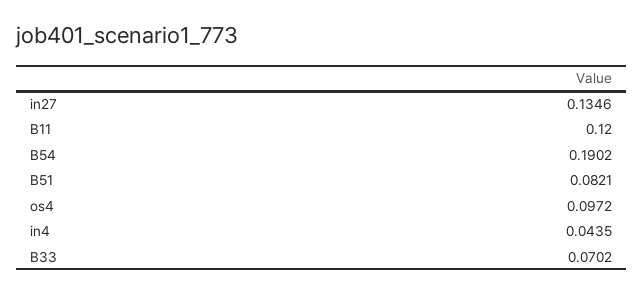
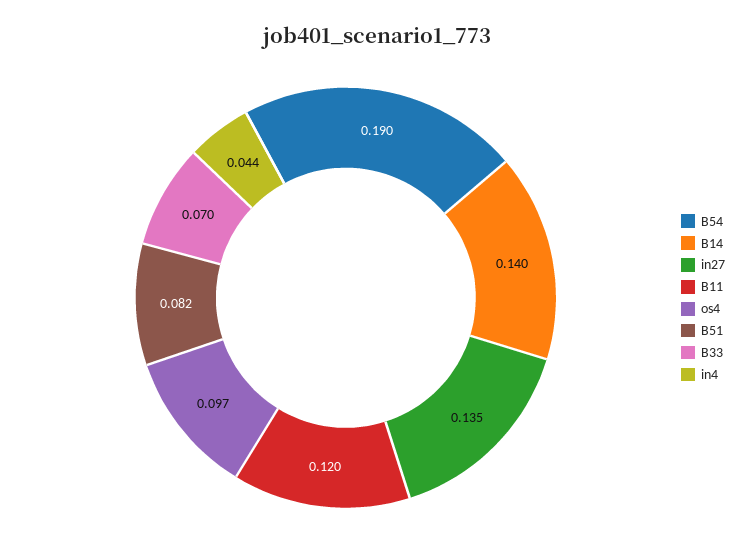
B14: none -> 0.14

